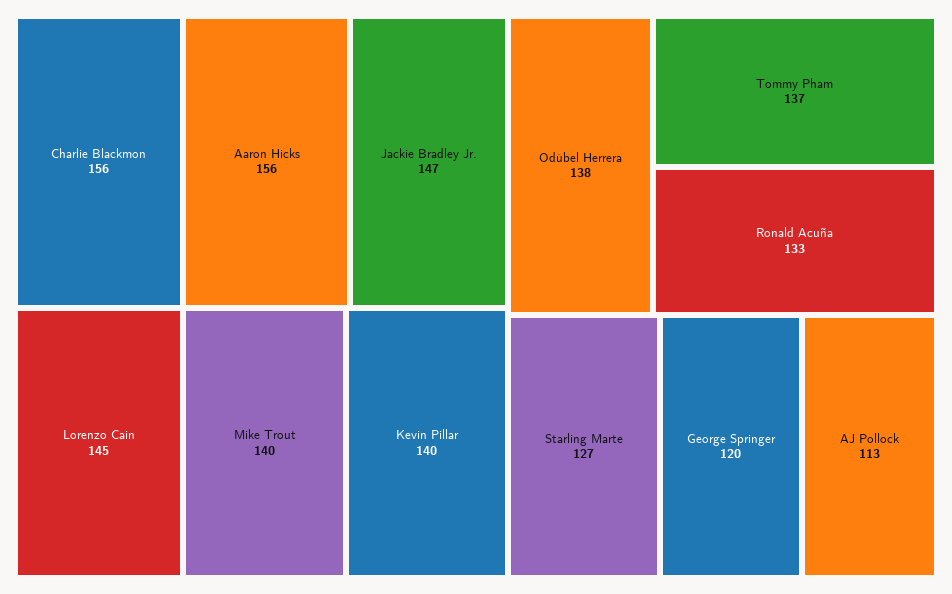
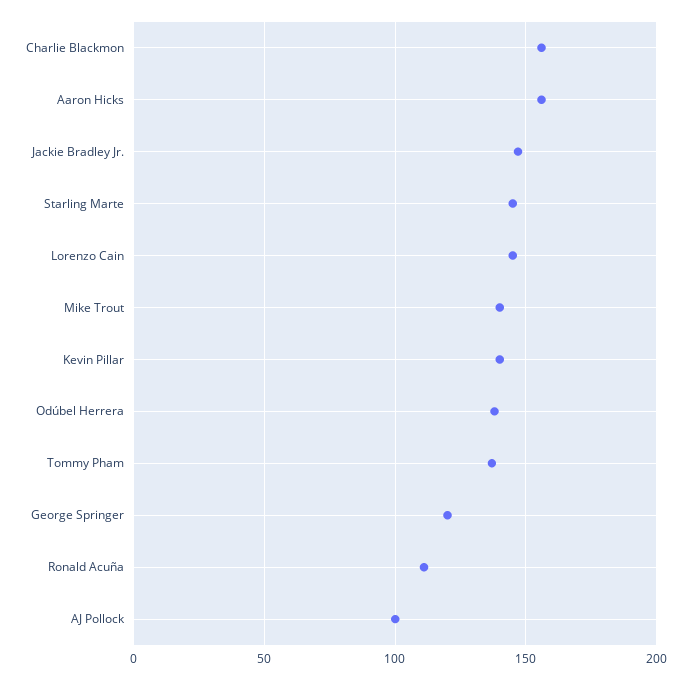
Ronald Acuña: 133 -> 110
Starling Marte: 127 -> 145
AJ Pollock: 113 -> 100

